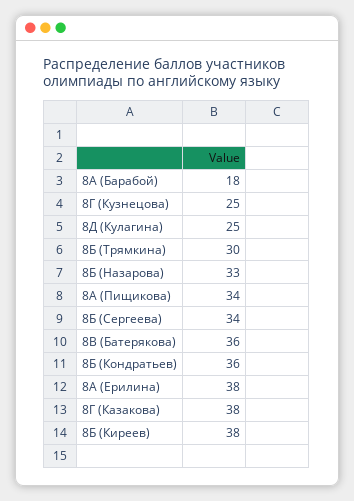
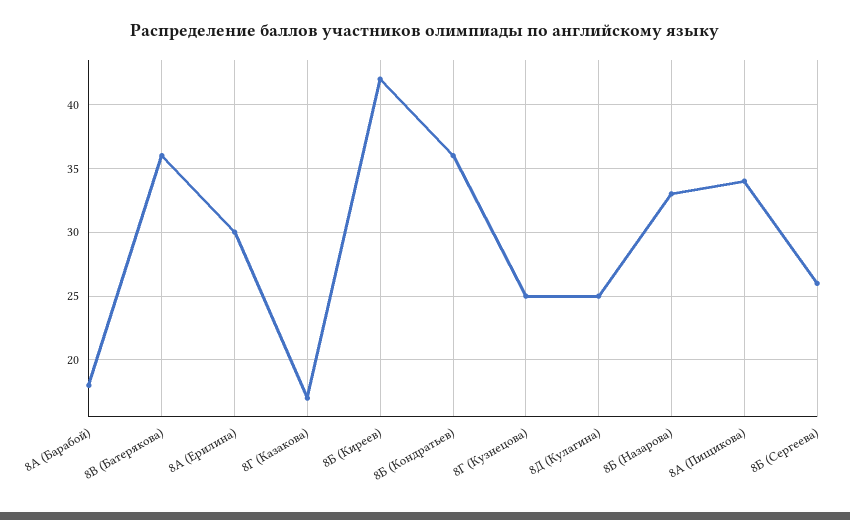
8Б (Трямкина): 30 -> none
8Б (Сергеева): 34 -> 26
8А (Ерилина): 38 -> 30
8Г (Казакова): 38 -> 17
8Б (Киреев): 38 -> 42

